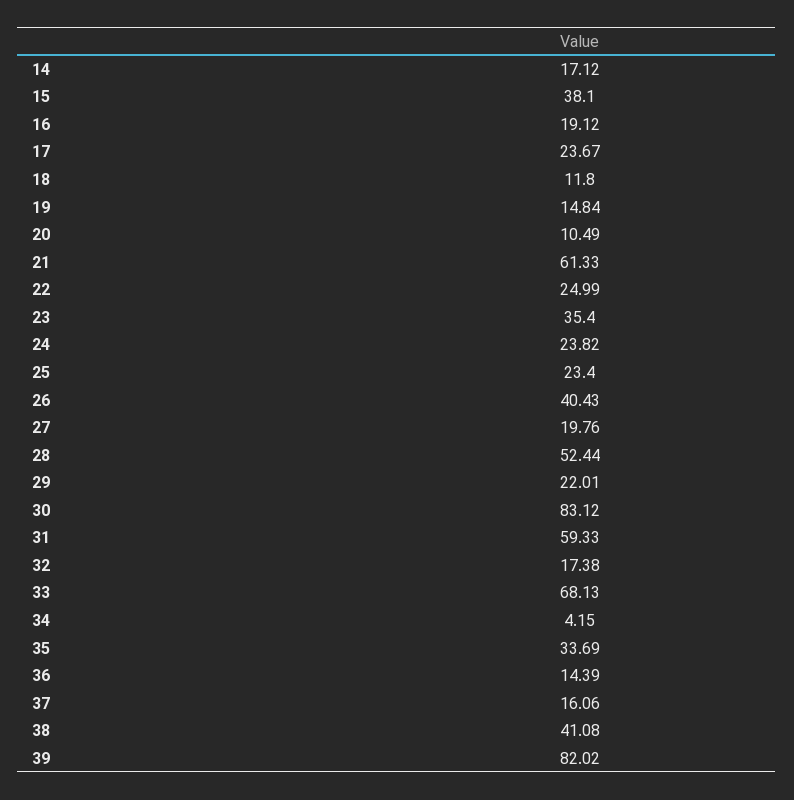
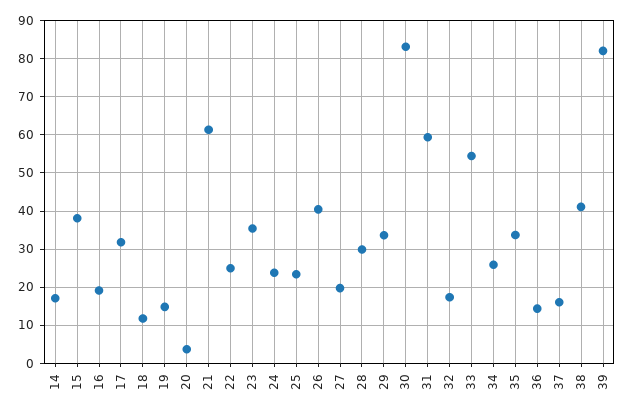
17: 23.67 -> 32
20: 10.49 -> 4
28: 52.44 -> 30
29: 22.01 -> 34
33: 68.13 -> 54
34: 4.15 -> 26

